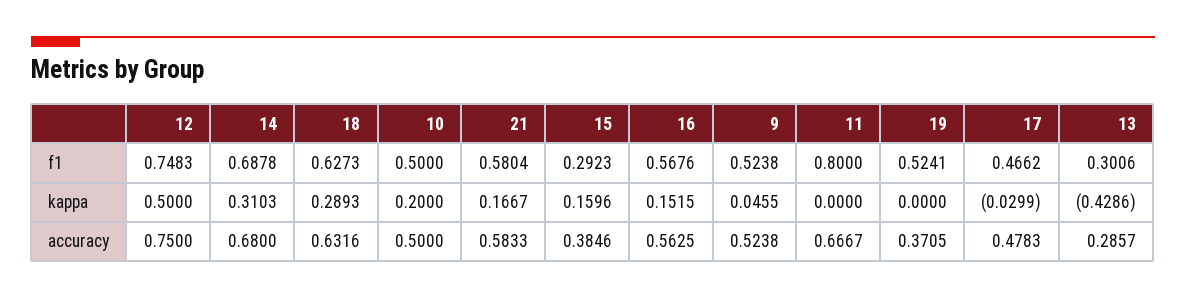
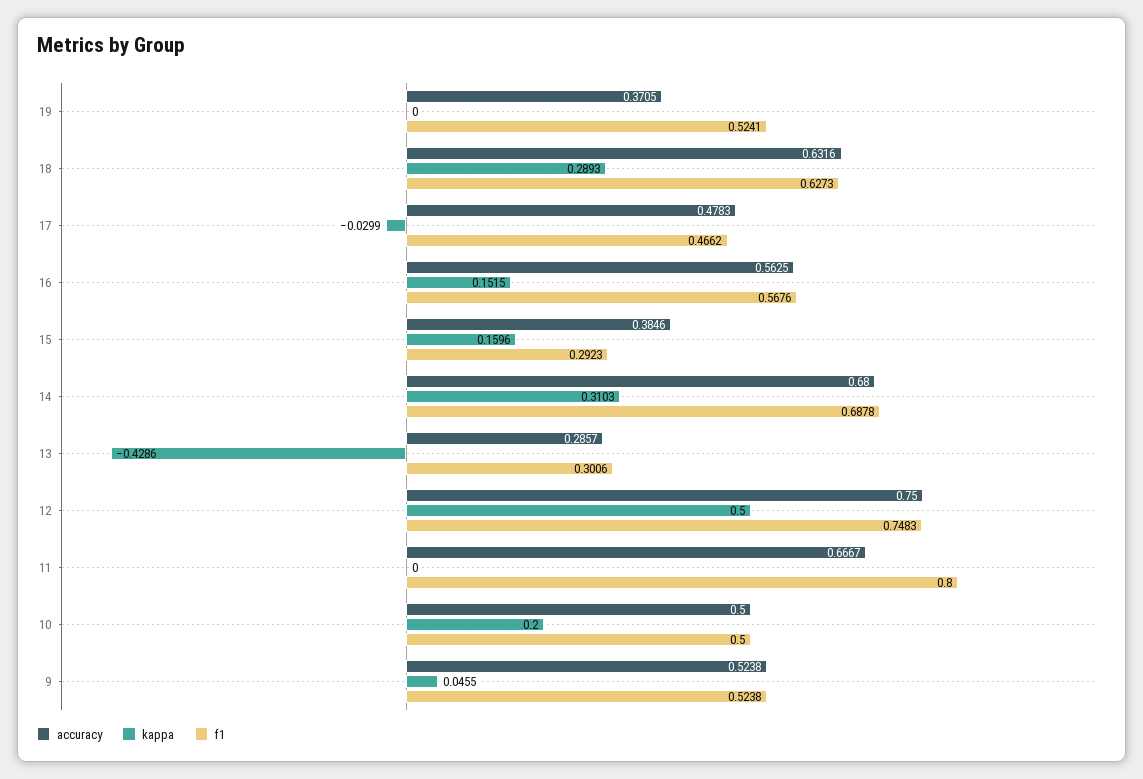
f1, 21: 0.5804 -> none
kappa, 21: 0.1667 -> none
accuracy, 21: 0.5833 -> none

